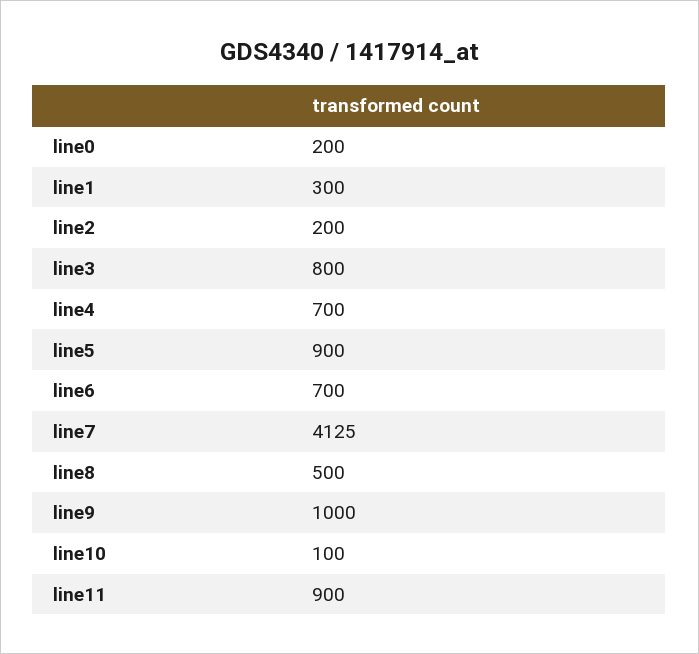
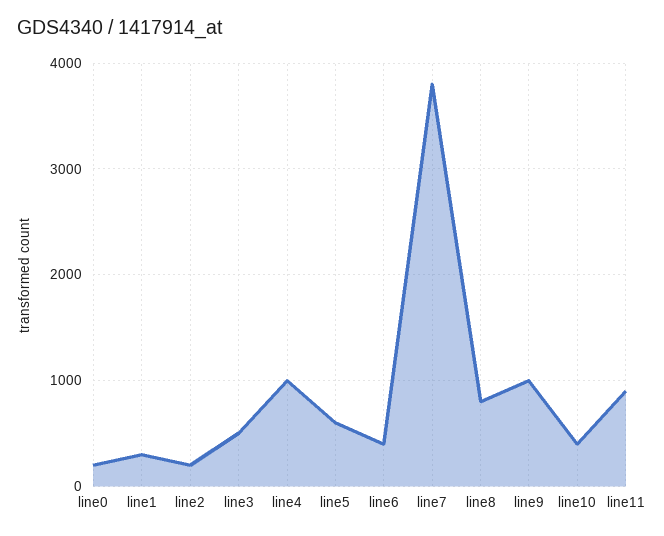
line3: 800 -> 500
line4: 700 -> 1000
line5: 900 -> 600
line6: 700 -> 400
line7: 4125 -> 3800
line8: 500 -> 800
line10: 100 -> 400

